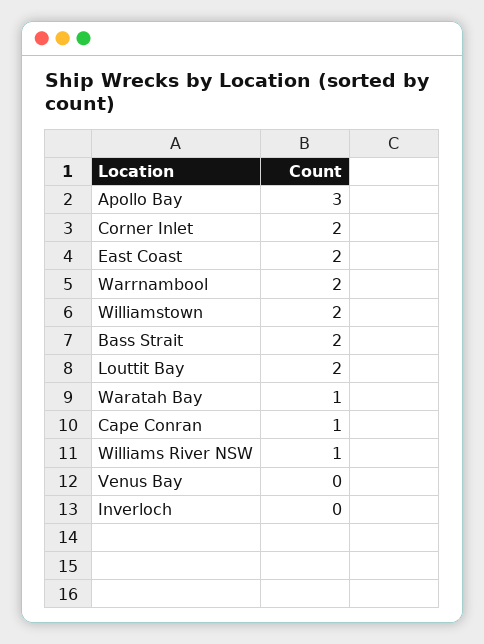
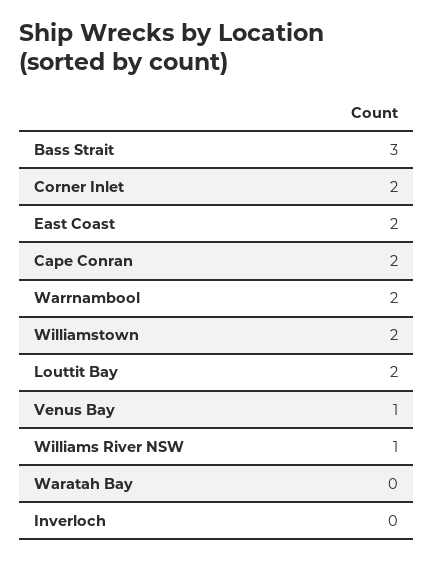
Apollo Bay: 3 -> none
Bass Strait: 2 -> 3
Waratah Bay: 1 -> 0
Cape Conran: 1 -> 2
Venus Bay: 0 -> 1

